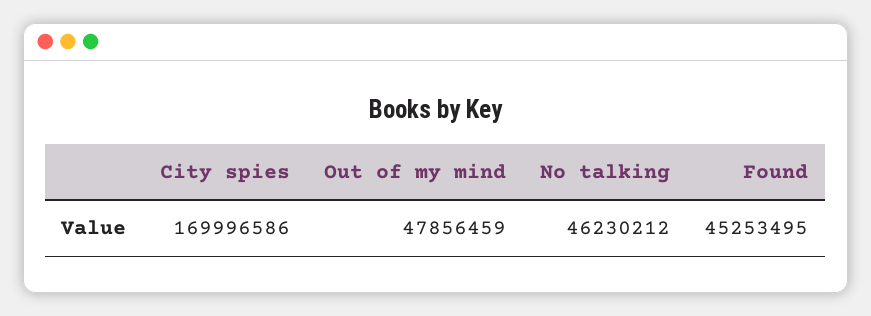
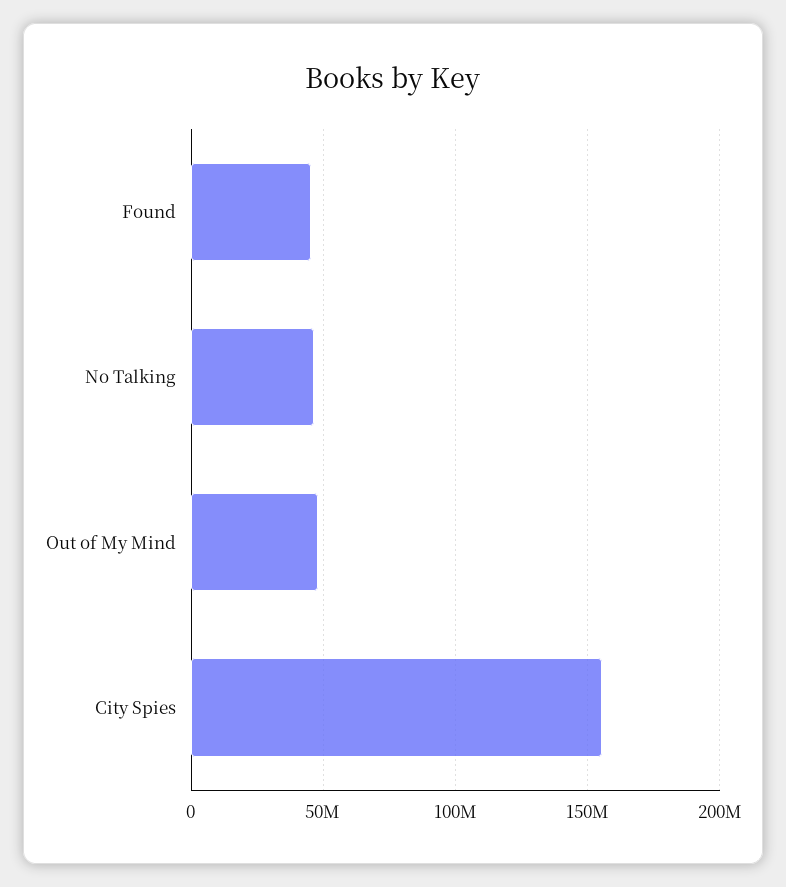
City spies: 169996586 -> 155000000

